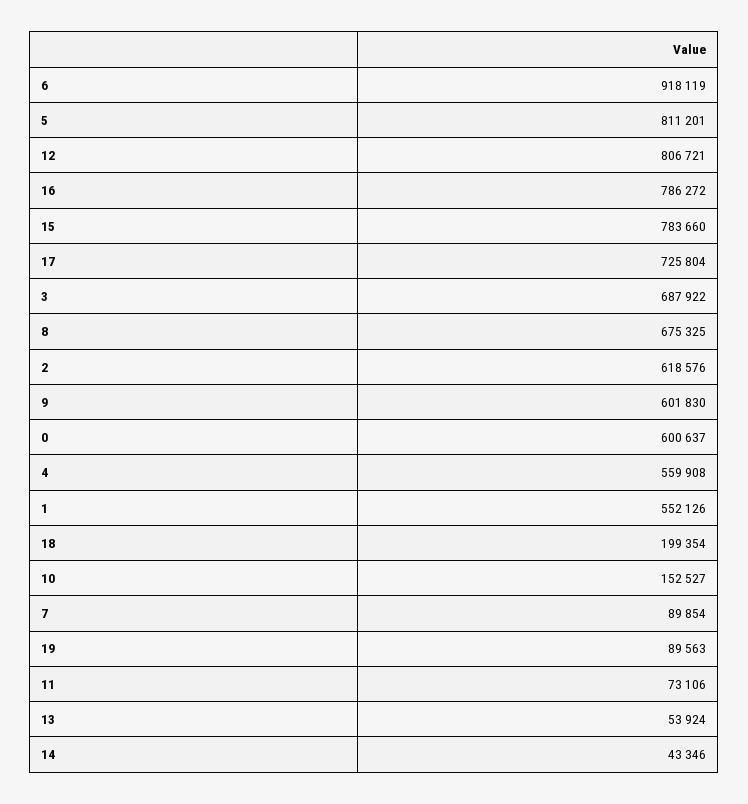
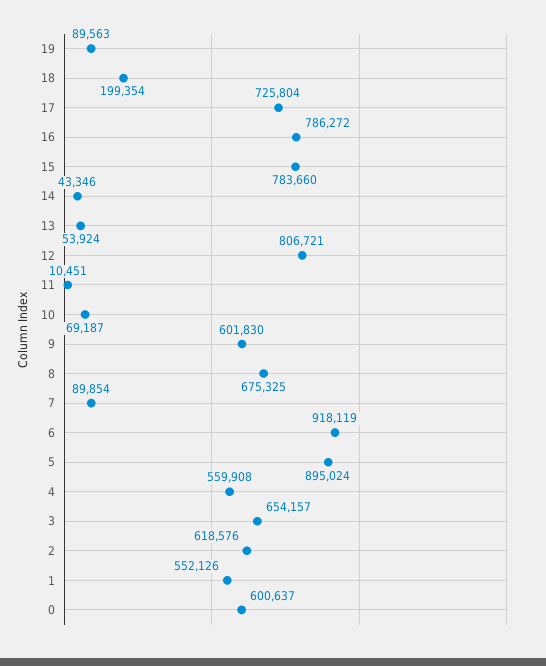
5: 811201 -> 895024
3: 687922 -> 654157
10: 152527 -> 69187
11: 73106 -> 10451

